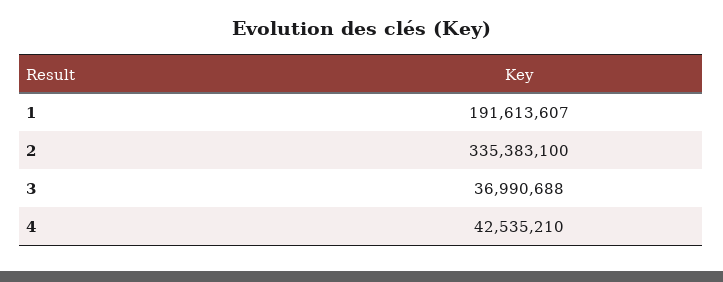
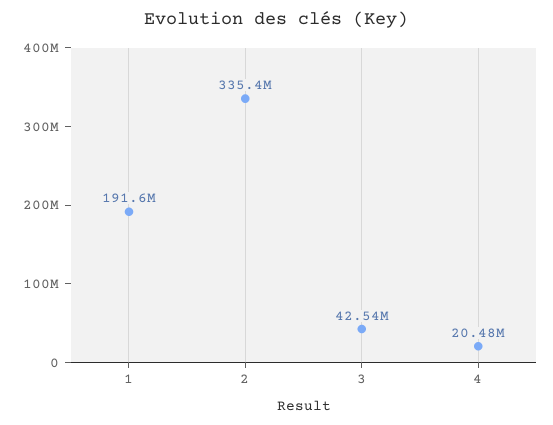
3: 36990688 -> 42540000
4: 42535210 -> 20480000

